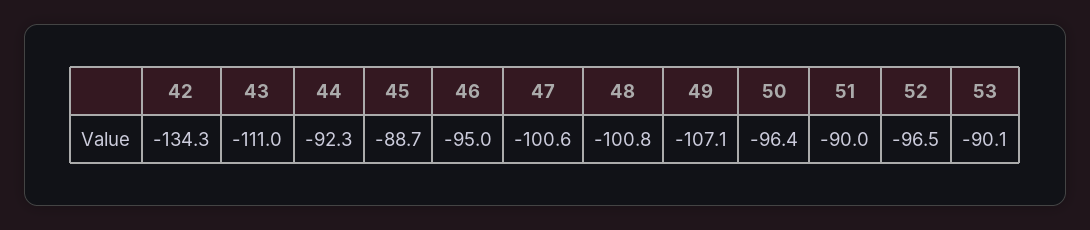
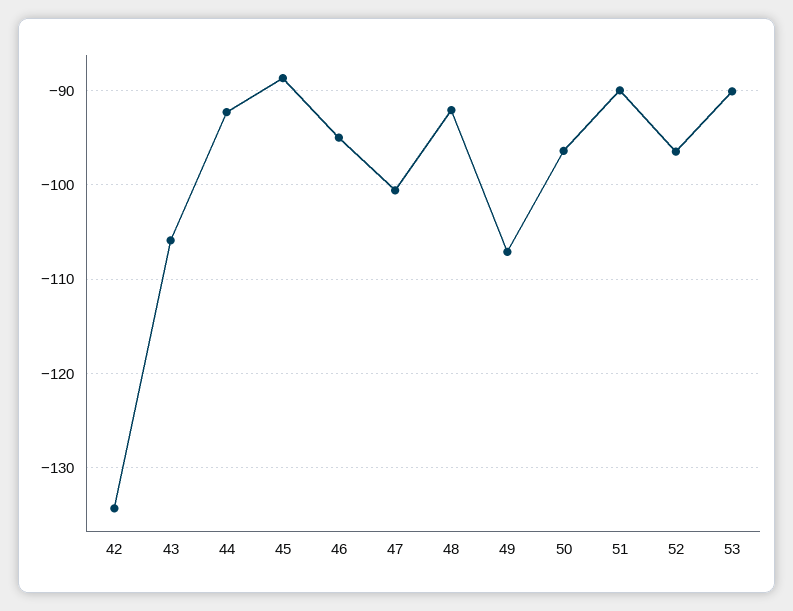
43: -111 -> -106
48: -100.8 -> -92

